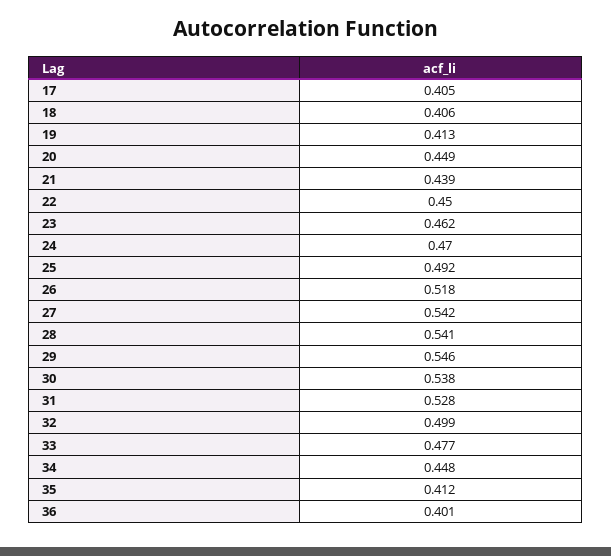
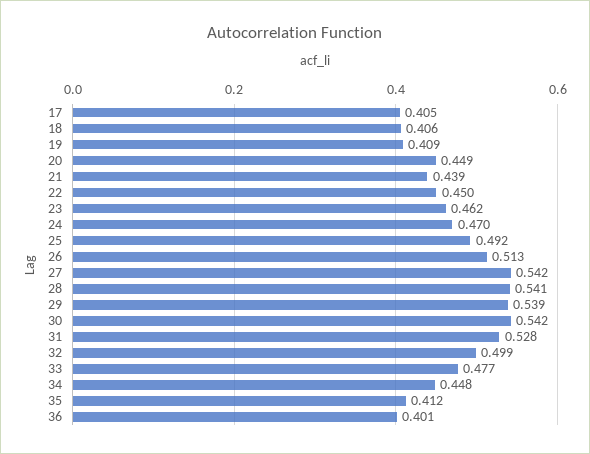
19: 0.413 -> 0.409
26: 0.518 -> 0.513
29: 0.546 -> 0.539
30: 0.538 -> 0.542

